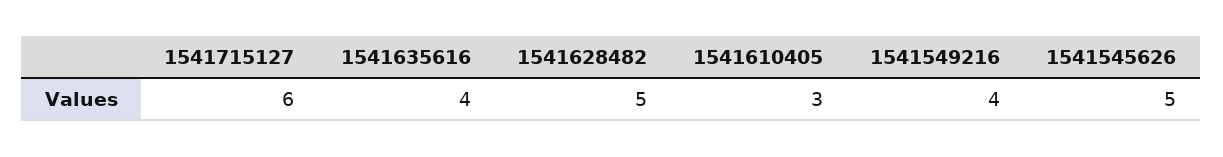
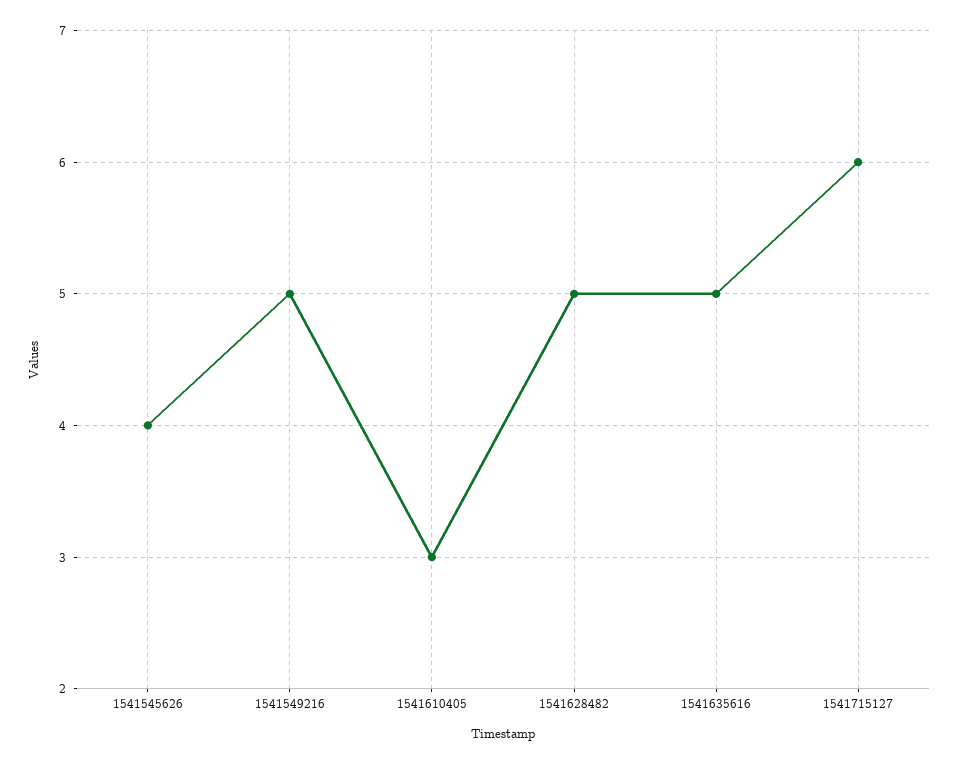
1541635616: 4 -> 5
1541549216: 4 -> 5
1541545626: 5 -> 4

